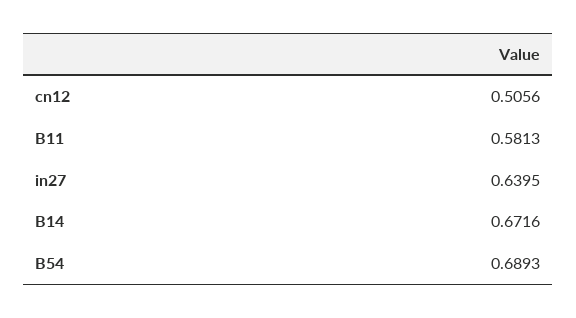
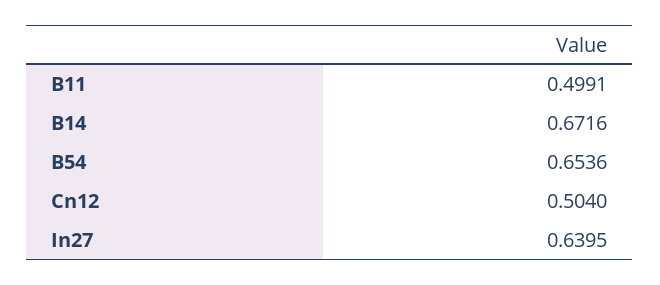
cn12: 0.5056 -> 0.504
B11: 0.5813 -> 0.4991
B54: 0.6893 -> 0.6536

